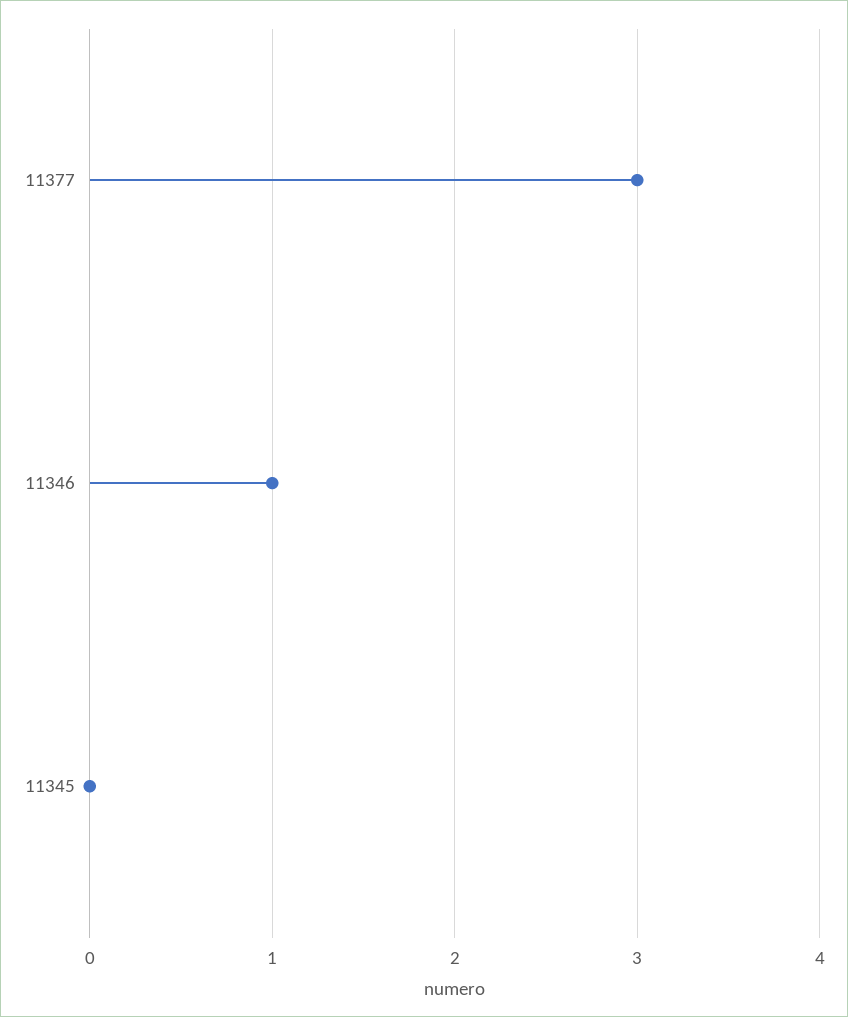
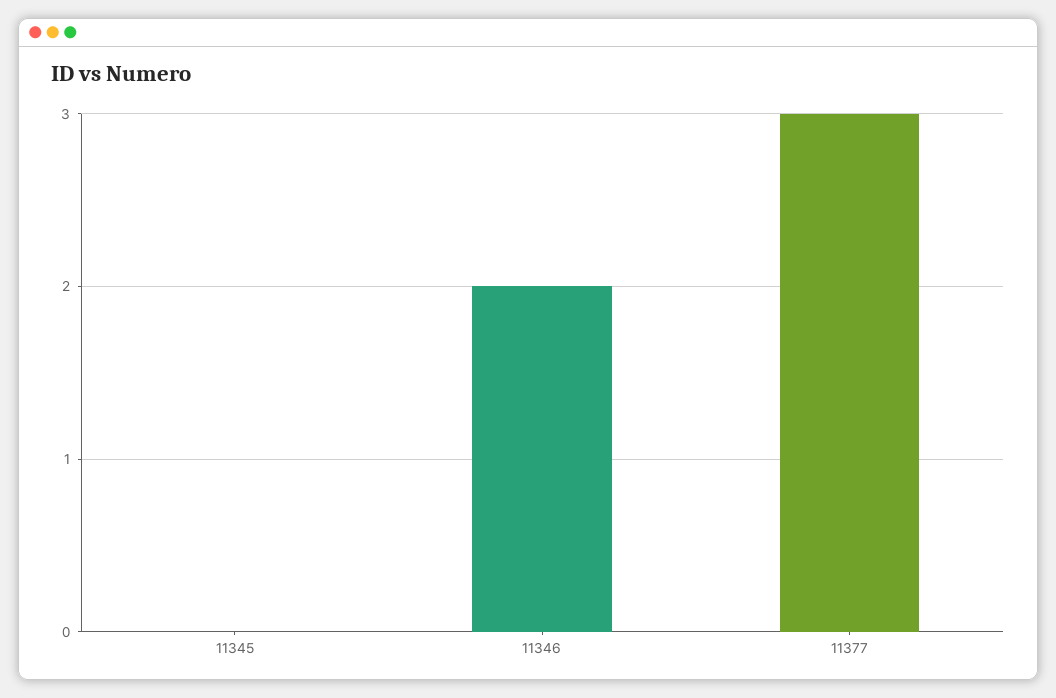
11346: 1 -> 2

